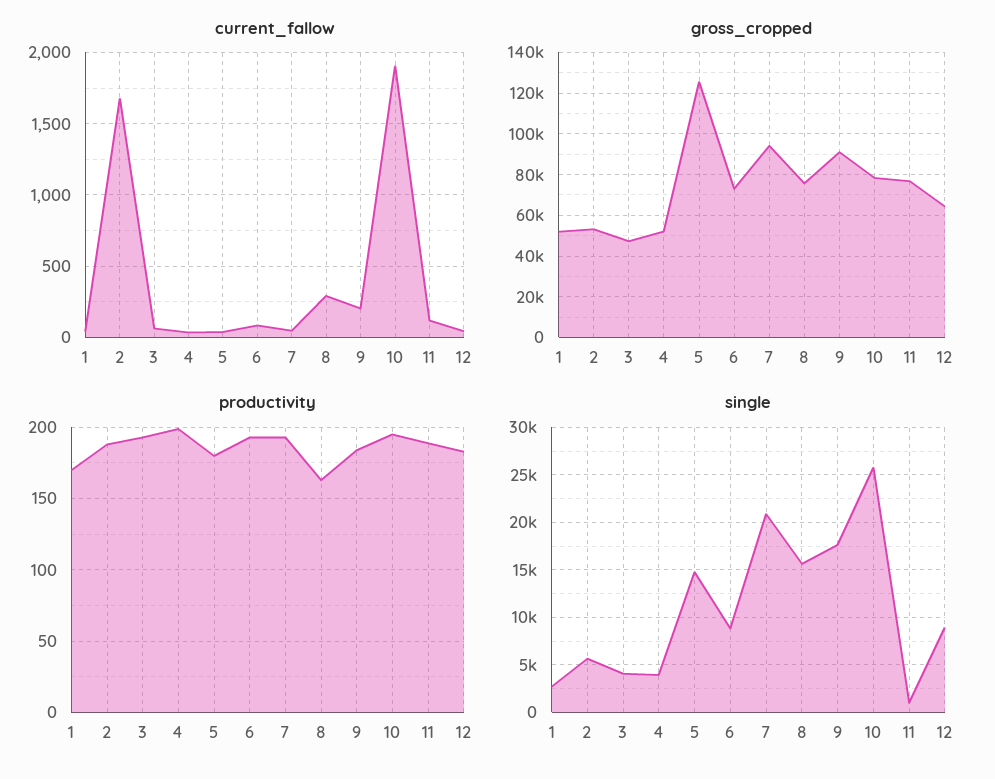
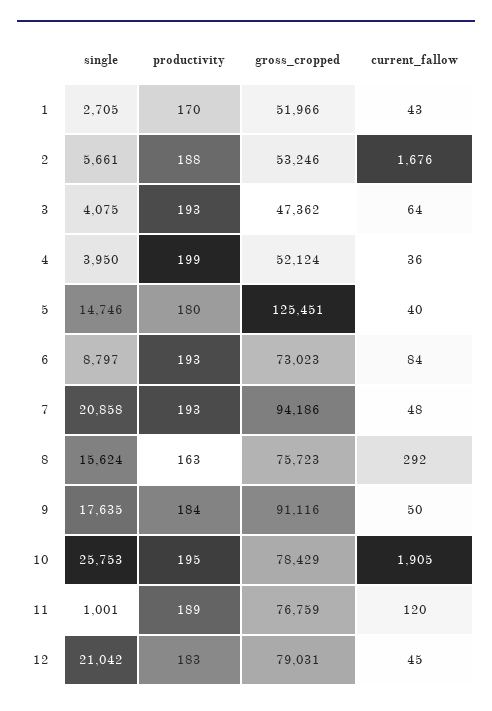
current_fallow, 9: 200 -> 50
gross_cropped, 12: 65000 -> 79031
single, 12: 9000 -> 21042

